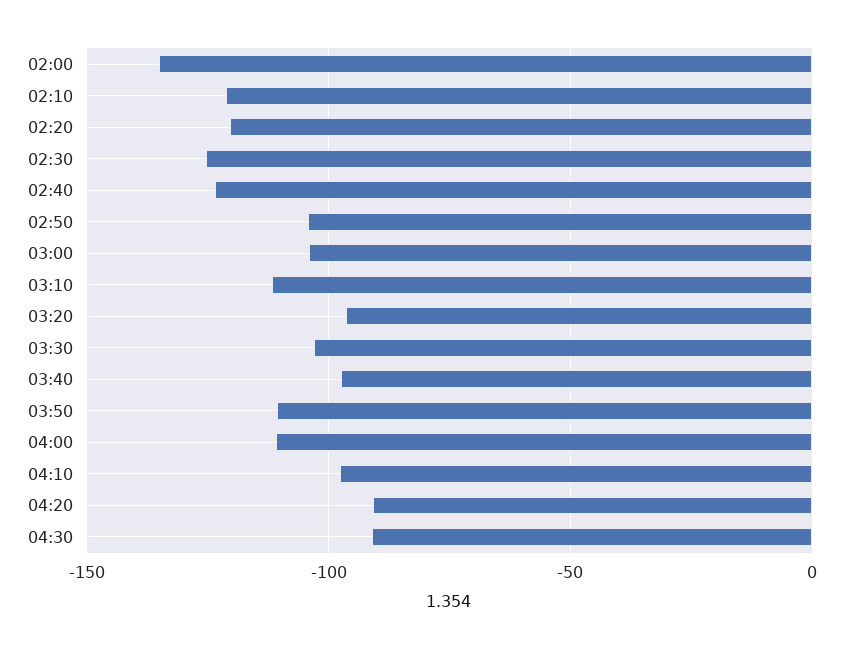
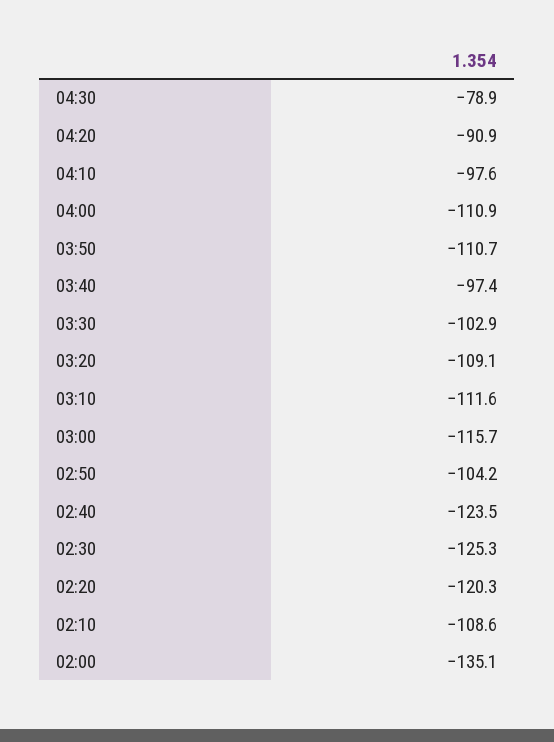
02:10: -120 -> -108.6
03:00: -105 -> -115.7
03:20: -95 -> -109.1
04:30: -90 -> -78.9

